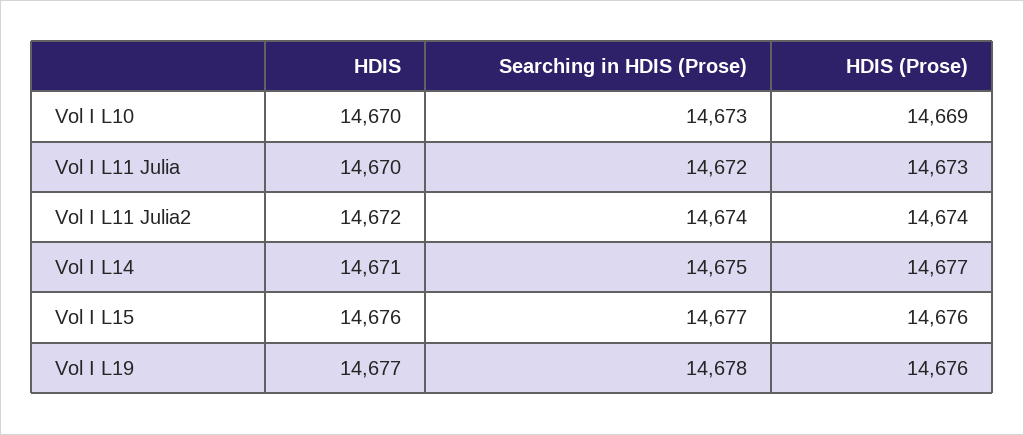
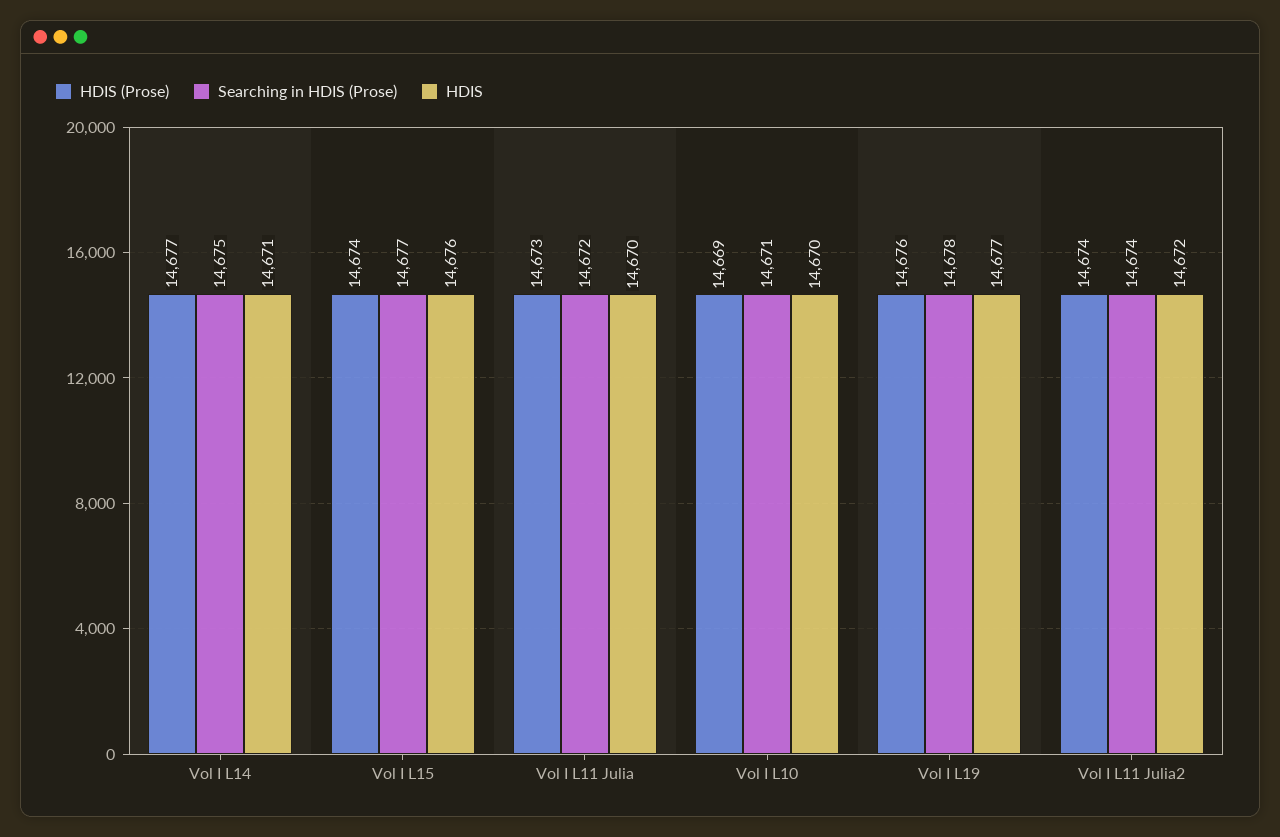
Searching in HDIS (Prose), Vol I L10: 14673 -> 14671
HDIS (Prose), Vol I L15: 14676 -> 14674

